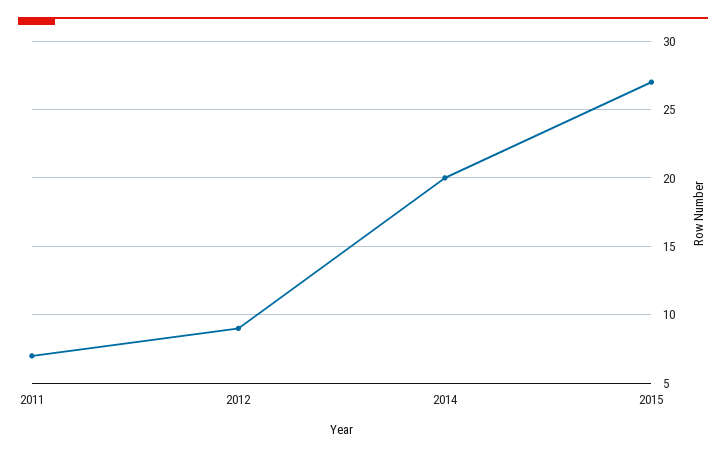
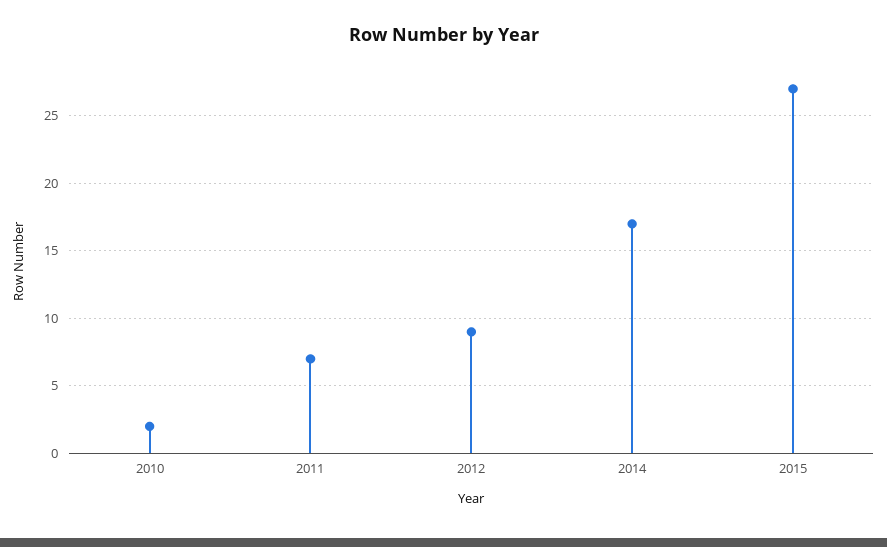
2014: 20 -> 17
2010: none -> 2

